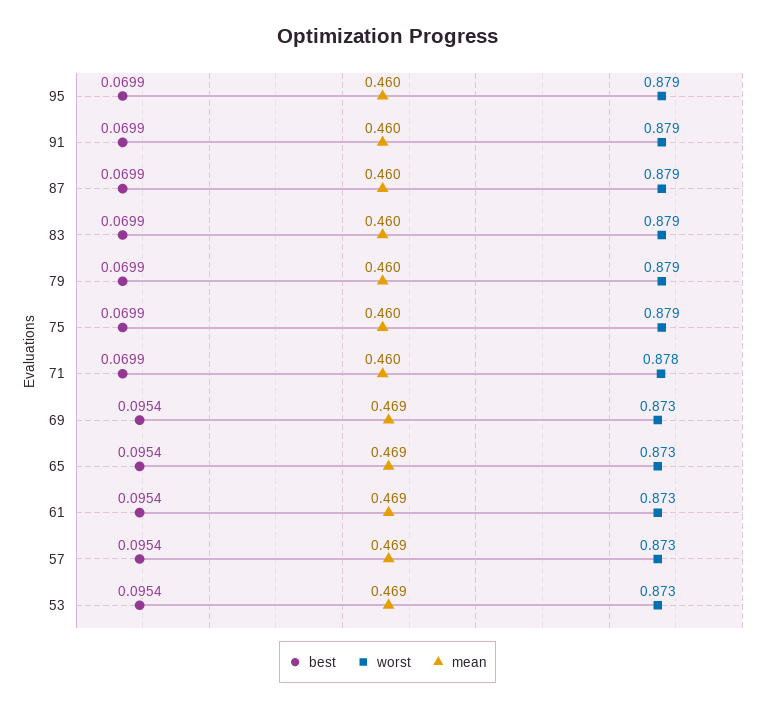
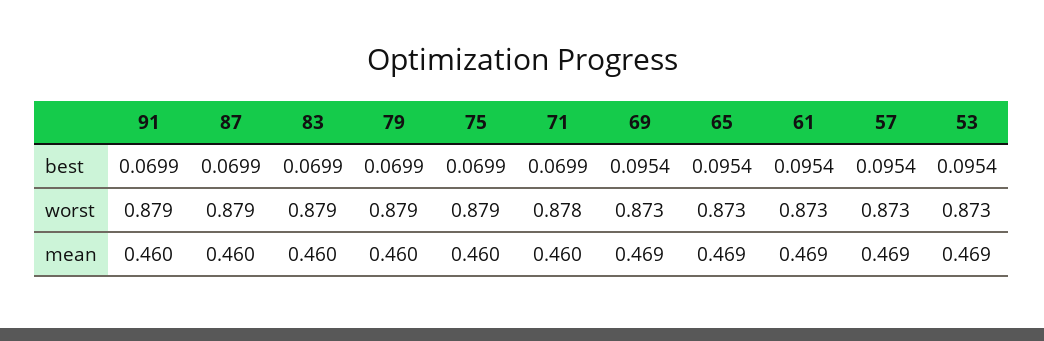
best, 95: 0.0699 -> none
worst, 95: 0.879 -> none
mean, 95: 0.46 -> none

